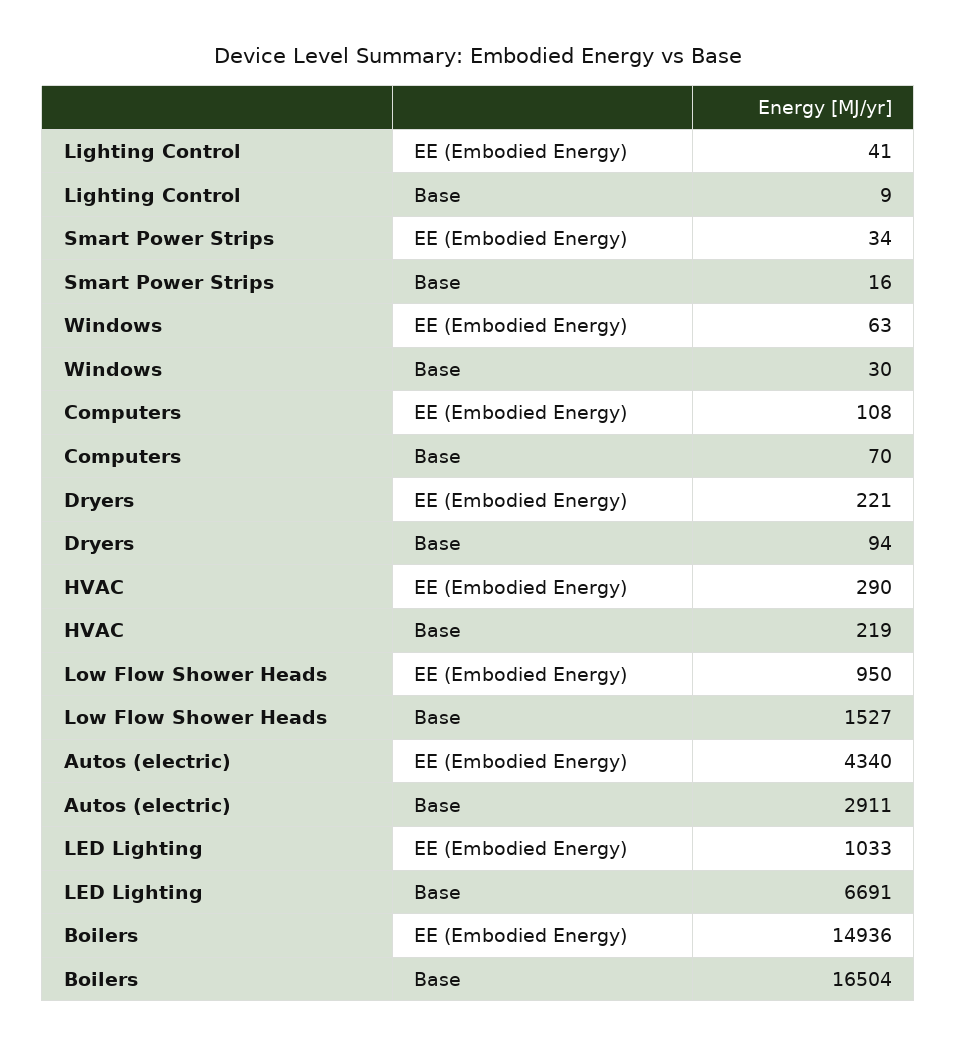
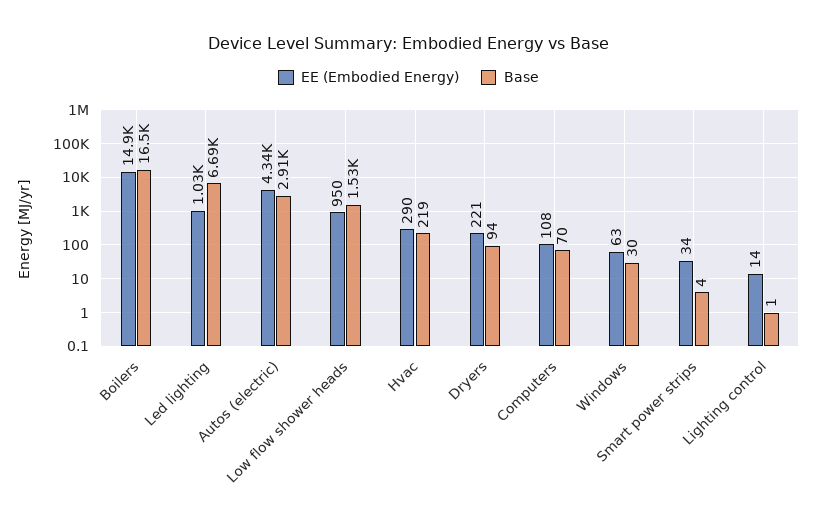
EE (Embodied Energy), Lighting Control: 41 -> 14
Base, Lighting Control: 9 -> 1
Base, Smart Power Strips: 16 -> 4

